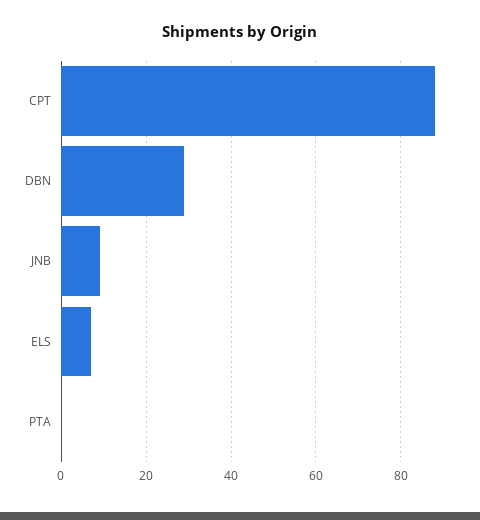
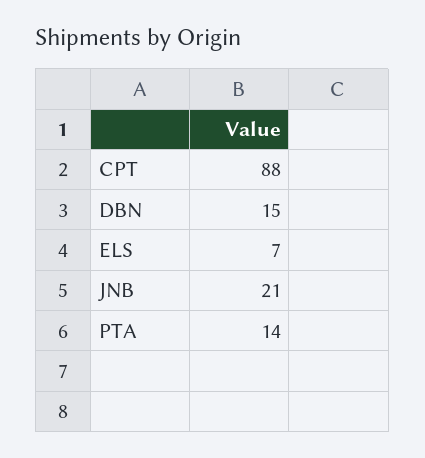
DBN: 30 -> 15
JNB: 10 -> 21
PTA: 0 -> 14

